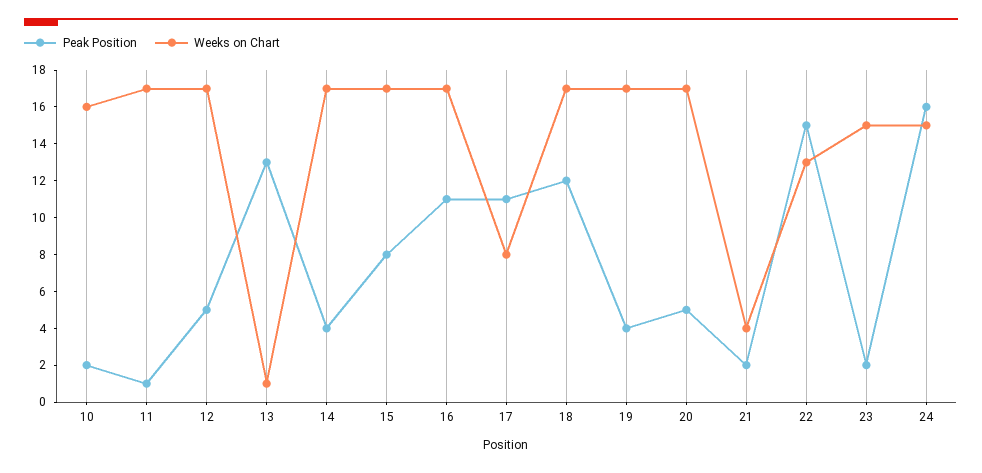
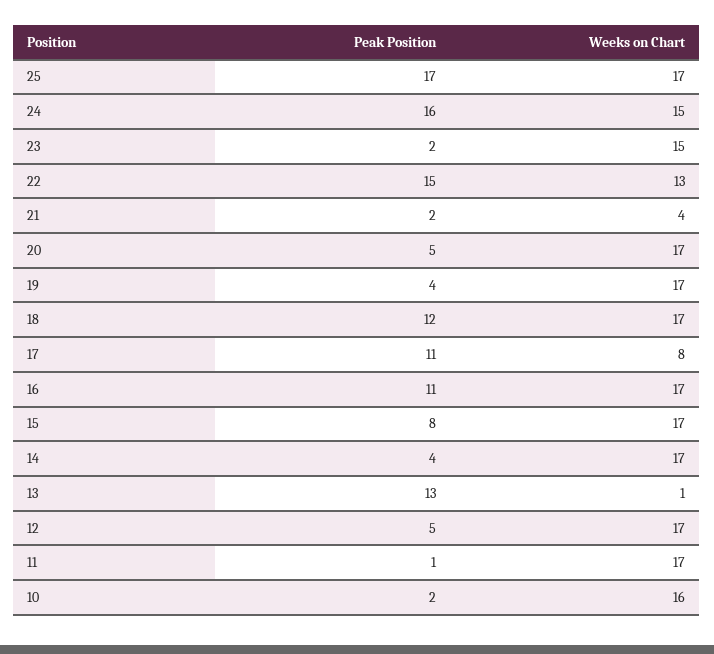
Peak Position, 25: none -> 17
Weeks on Chart, 25: none -> 17

